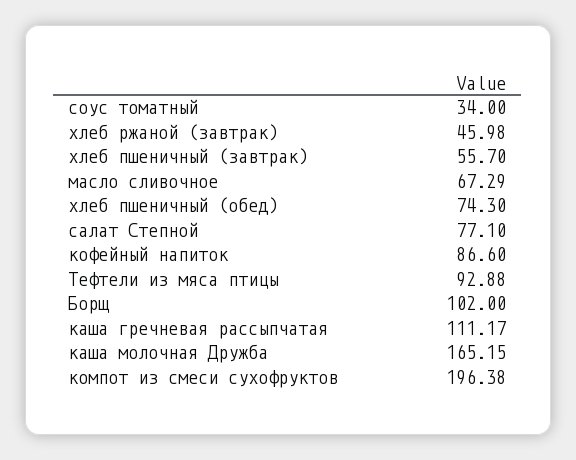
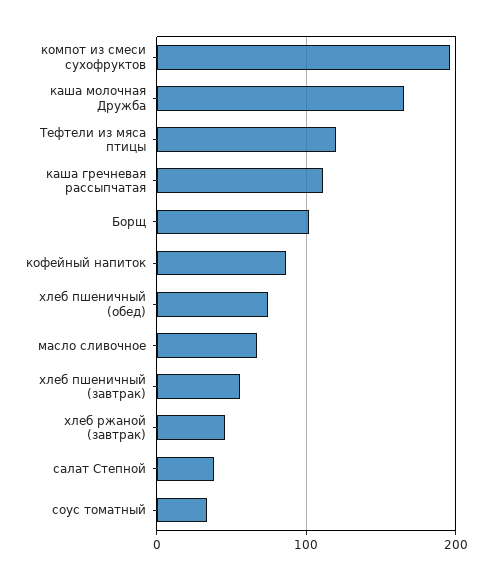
салат Степной: 77.1 -> 40
Тефтели из мяса птицы: 92.88 -> 120

